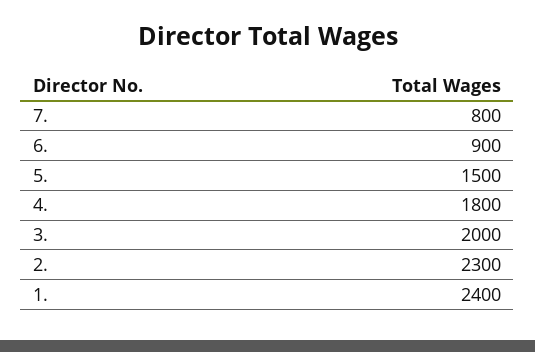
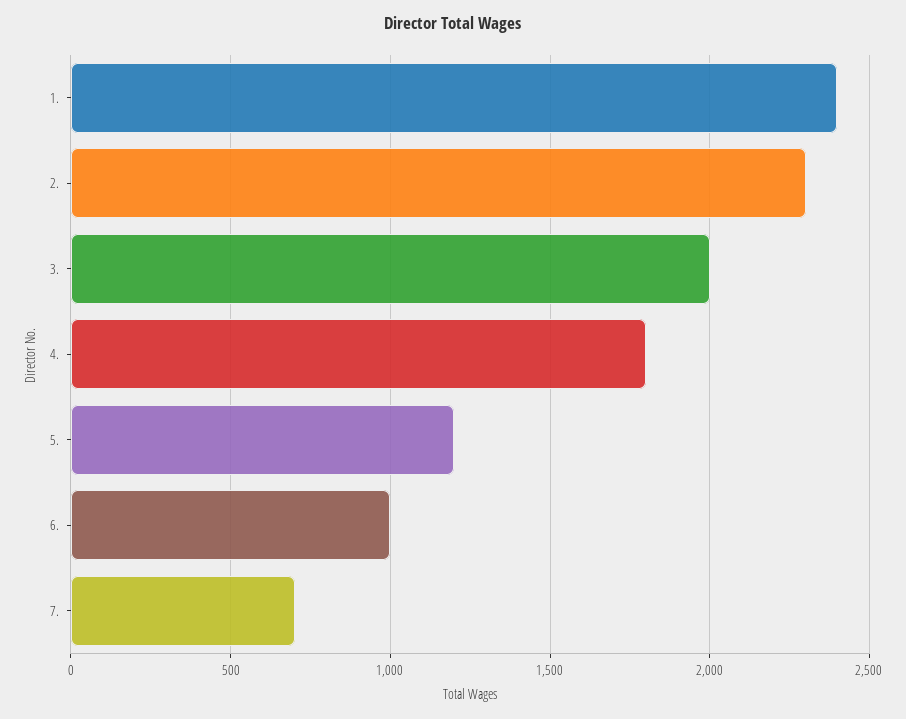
7.: 800 -> 700
6.: 900 -> 1000
5.: 1500 -> 1200

